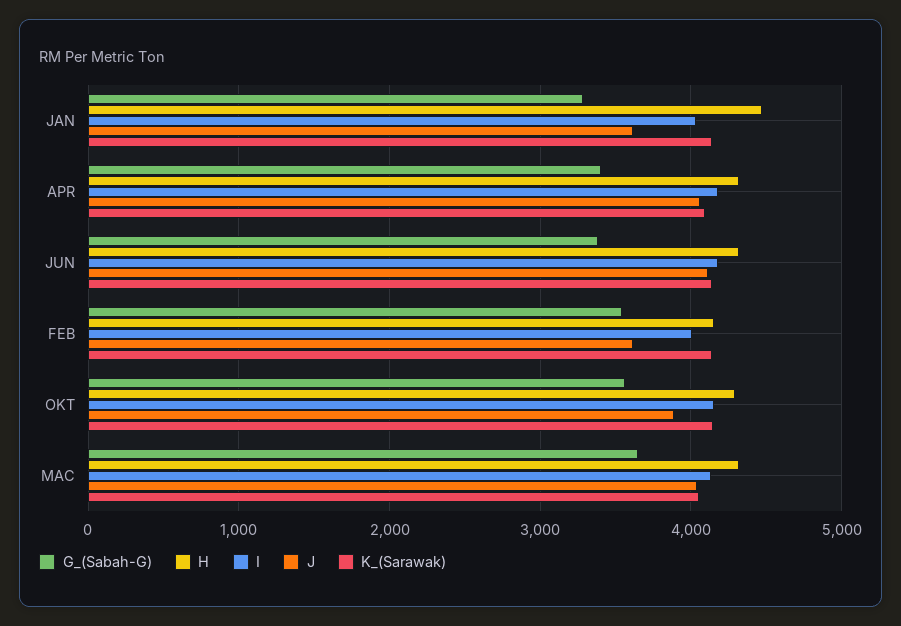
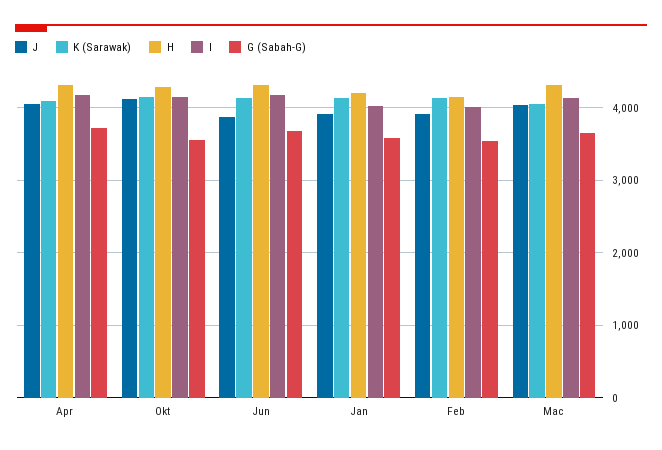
G_(Sabah-G), JAN: 3300 -> 3600
H, JAN: 4500 -> 4200
J, JAN: 3600 -> 3900
G_(Sabah-G), APR: 3400 -> 3700
G_(Sabah-G), JUN: 3400 -> 3700
J, JUN: 4100 -> 3900
J, FEB: 3600 -> 3900
J, OKT: 3900 -> 4100

